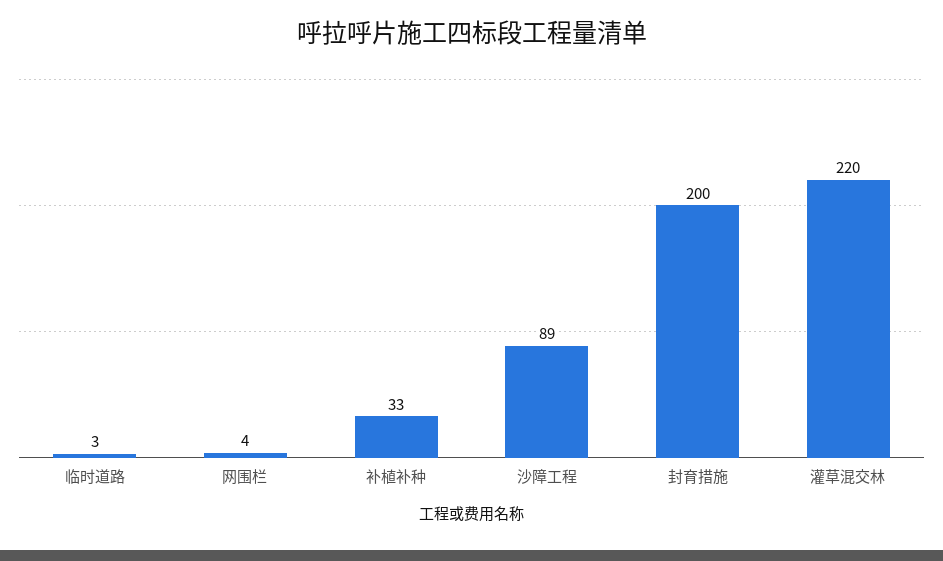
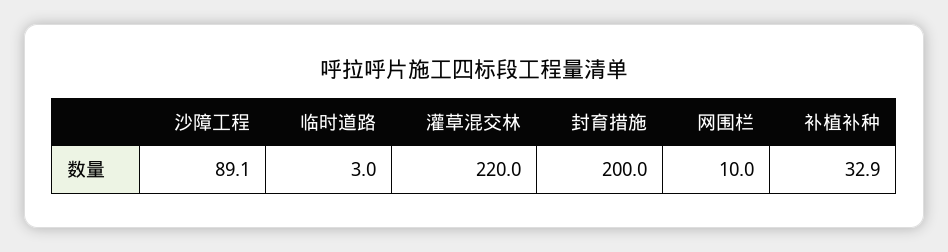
网围栏: 4 -> 10

